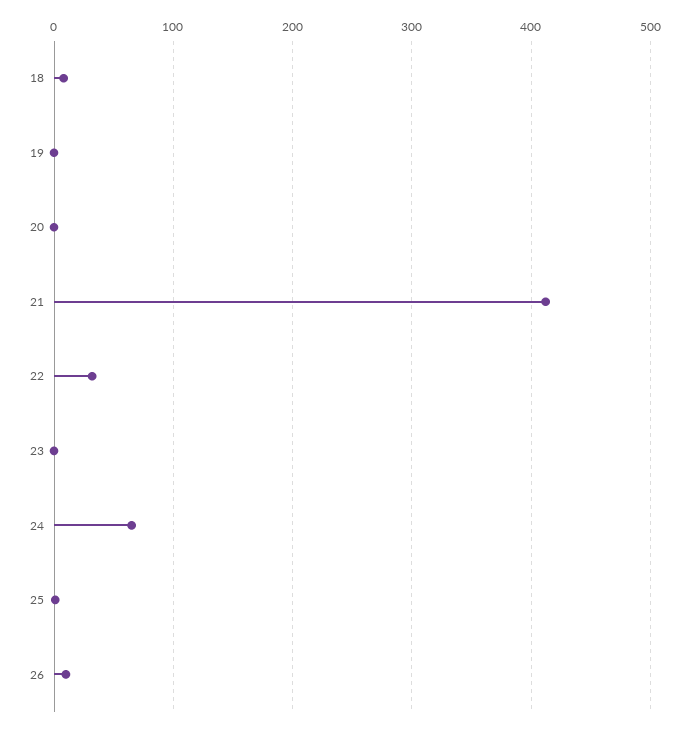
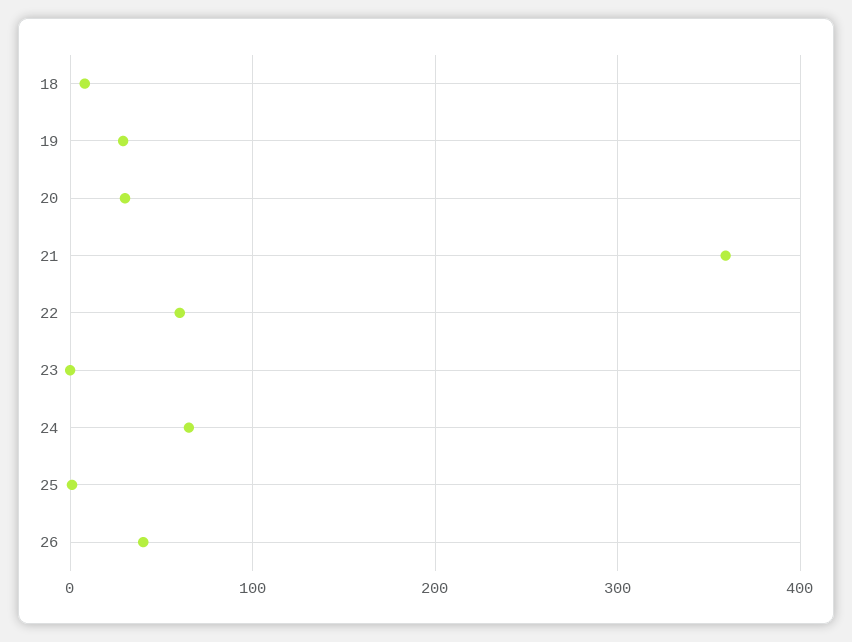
19: 0 -> 30
20: 0 -> 30
21: 410 -> 360
22: 30 -> 60
26: 10 -> 40

